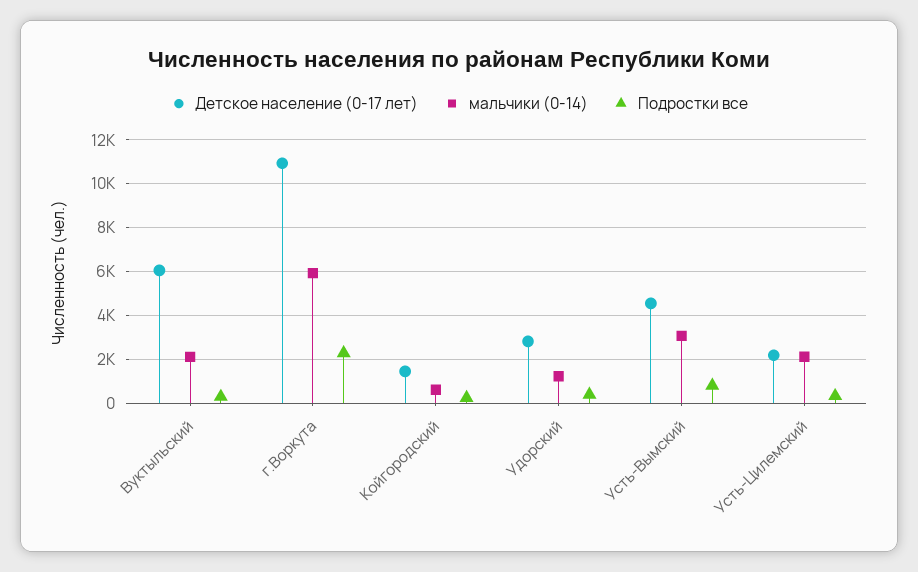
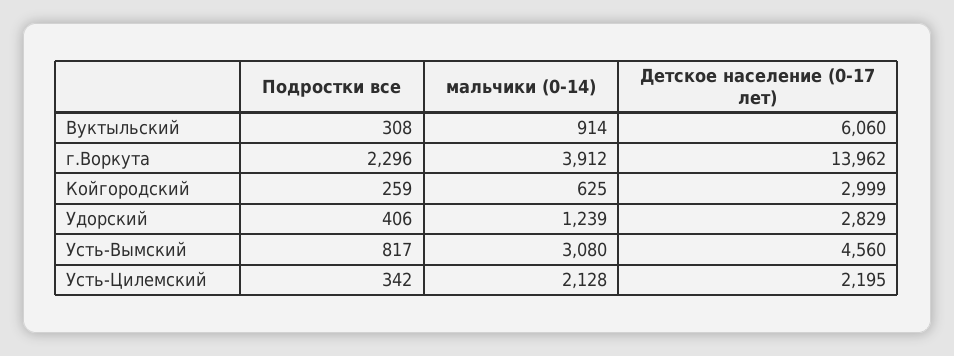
мальчики (0-14), Вуктыльский: 2000 -> 914
Детское население (0-17 лет), г.Воркута: 11000 -> 13962
мальчики (0-14), г.Воркута: 6000 -> 3912
Детское население (0-17 лет), Койгородский: 1500 -> 2999

